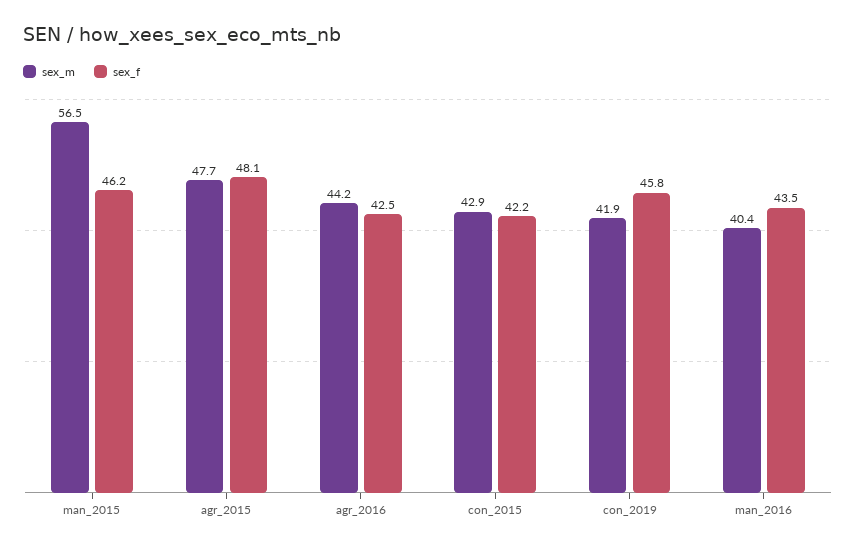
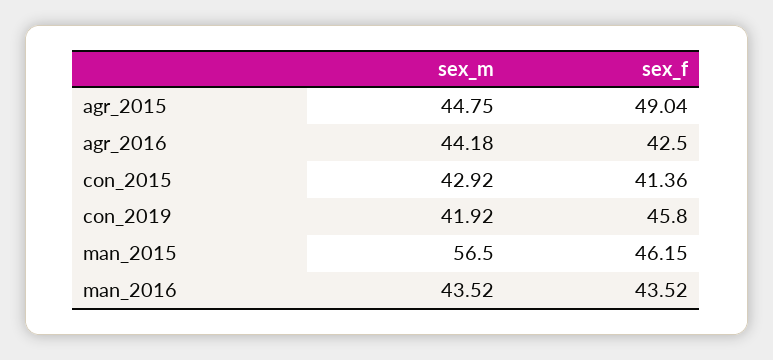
sex_m, agr_2015: 47.7 -> 44.75
sex_f, agr_2015: 48.1 -> 49.04
sex_f, con_2015: 42.2 -> 41.36
sex_m, man_2016: 40.4 -> 43.52

